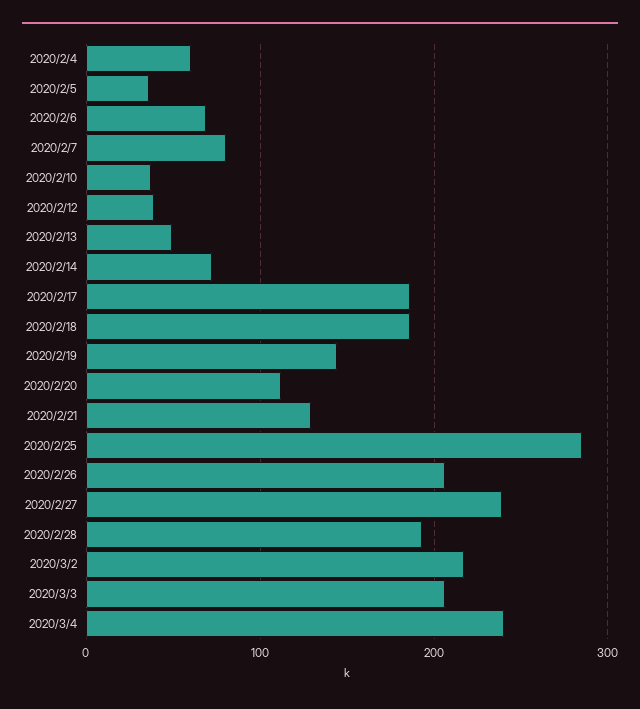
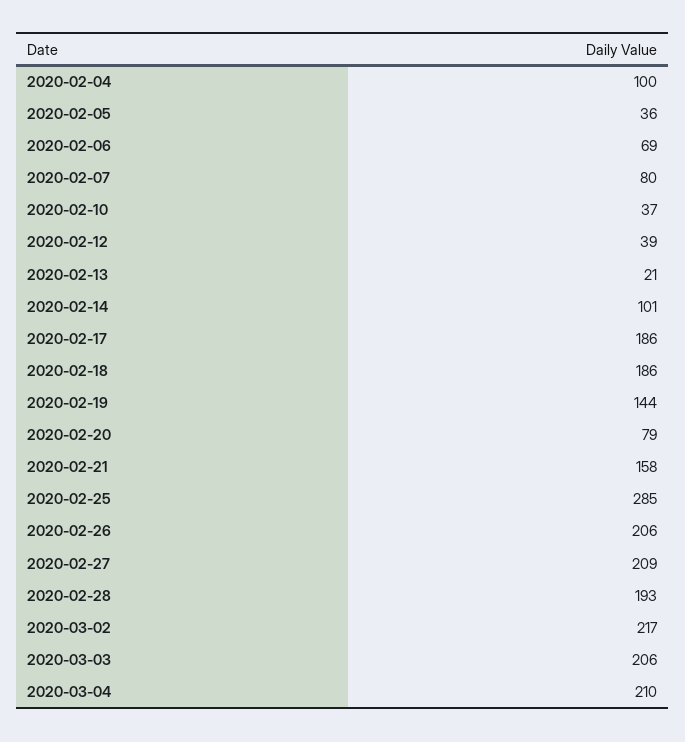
2020/2/4: 60 -> 100
2020/2/13: 50 -> 21
2020/2/14: 70 -> 101
2020/2/20: 110 -> 79
2020/2/21: 130 -> 158
2020/2/27: 240 -> 209
2020/3/4: 240 -> 210

